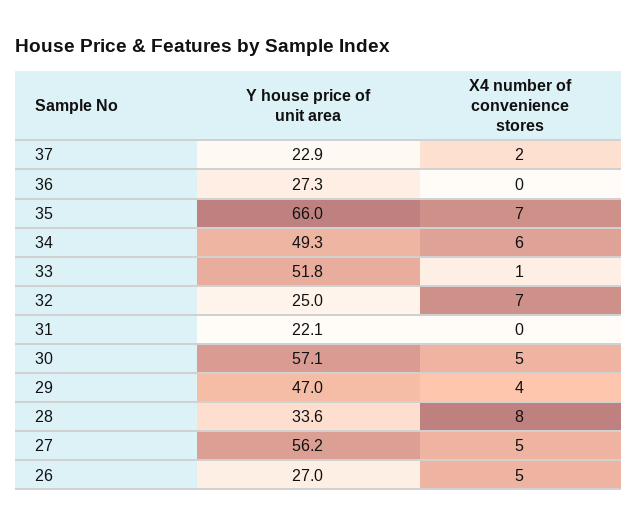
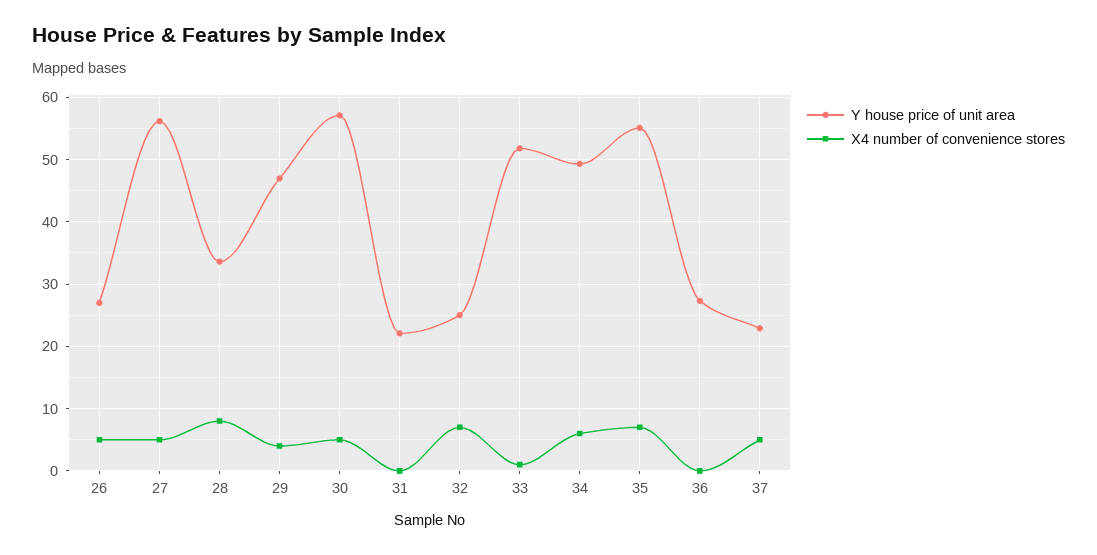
X4 number of convenience stores, 37: 2 -> 5
Y house price of unit area, 35: 66 -> 55

